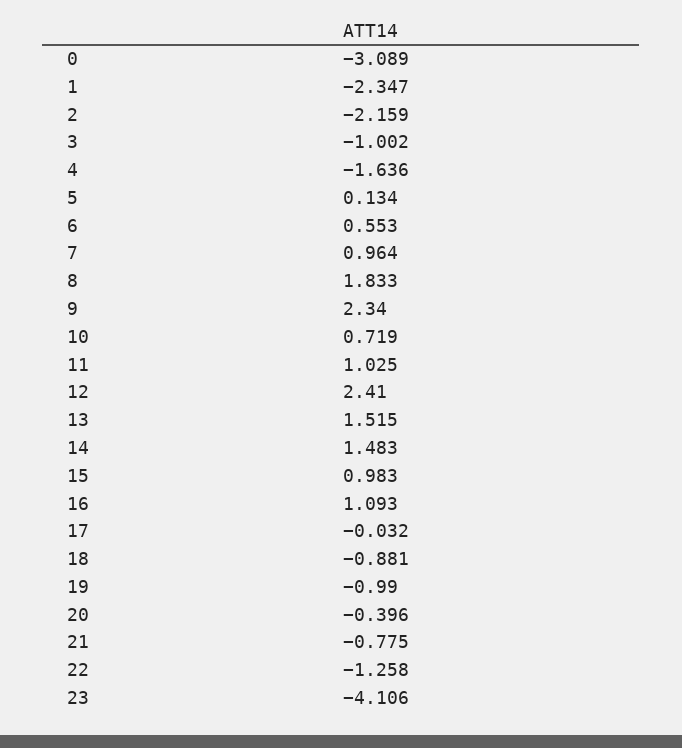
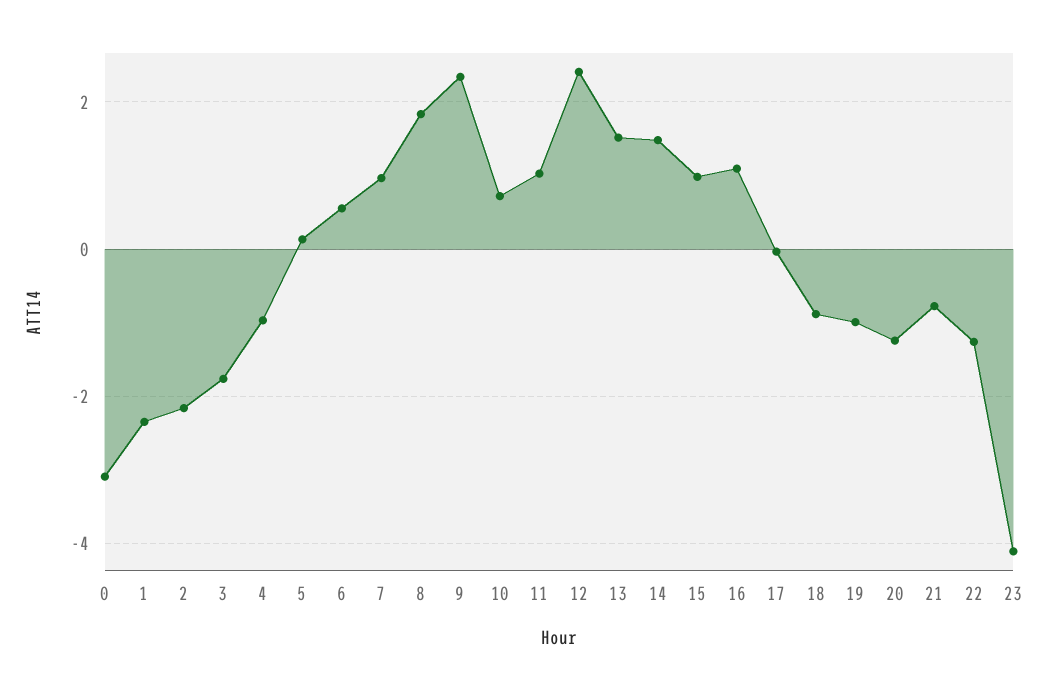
3: -1.002 -> -1.8
4: -1.636 -> -1
20: -0.396 -> -1.2

